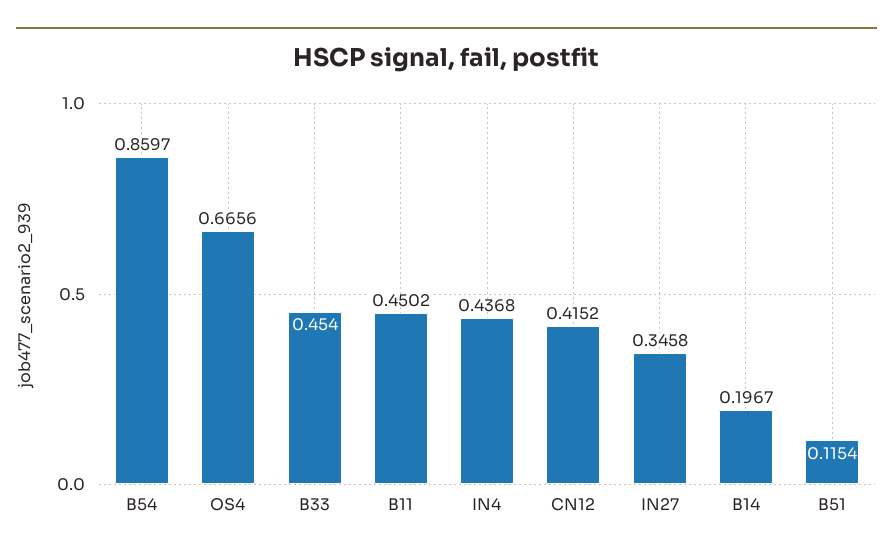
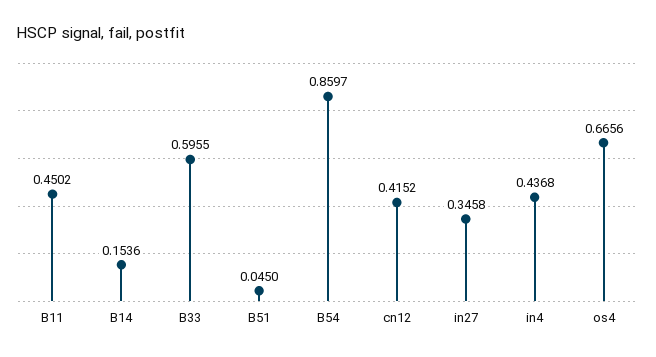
B33: 0.454 -> 0.5955
B14: 0.1967 -> 0.1536
B51: 0.1154 -> 0.045

